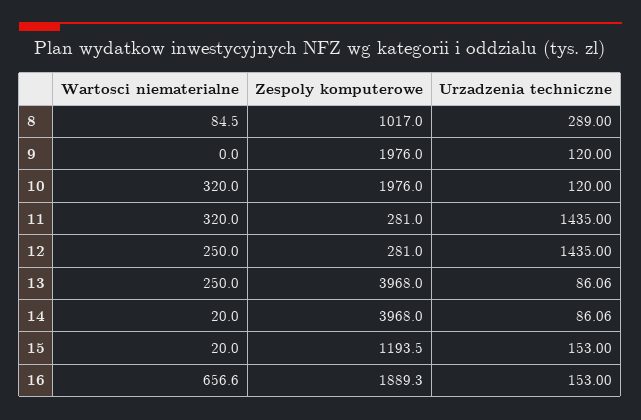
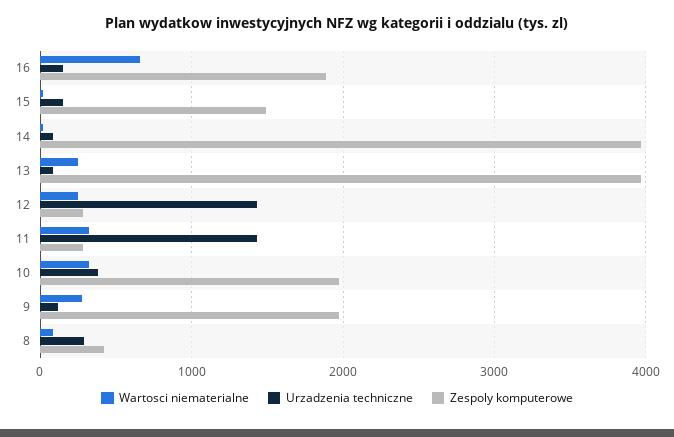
Zespoly komputerowe, 8: 1017 -> 400
Wartosci niematerialne, 9: 0 -> 300
Urzadzenia techniczne, 10: 120 -> 400
Zespoly komputerowe, 15: 1193.5 -> 1500

